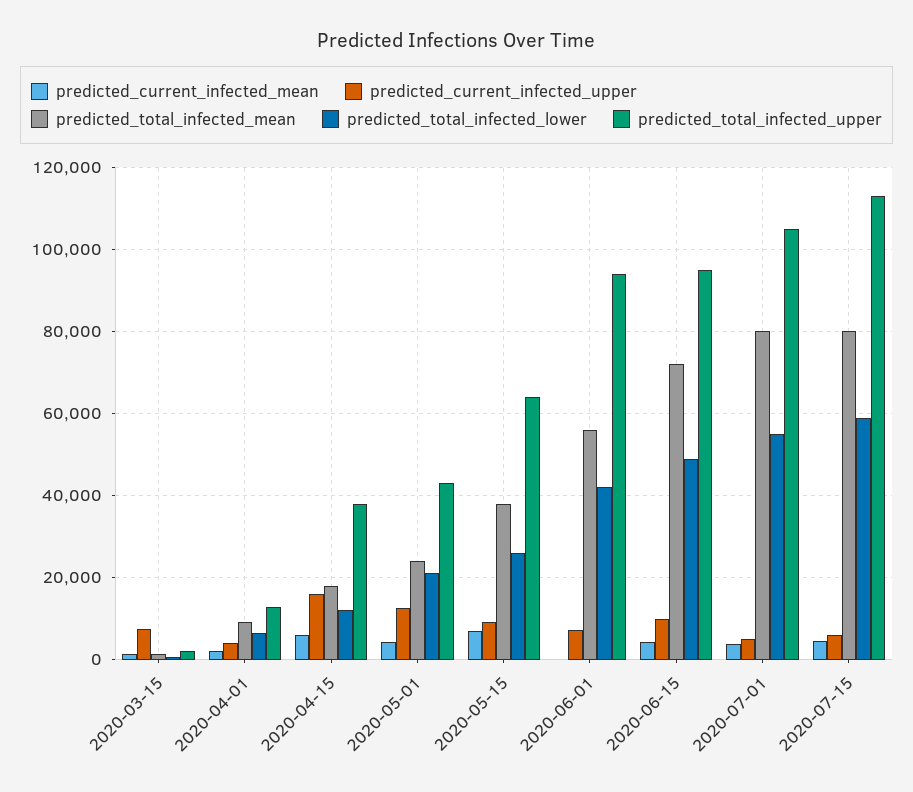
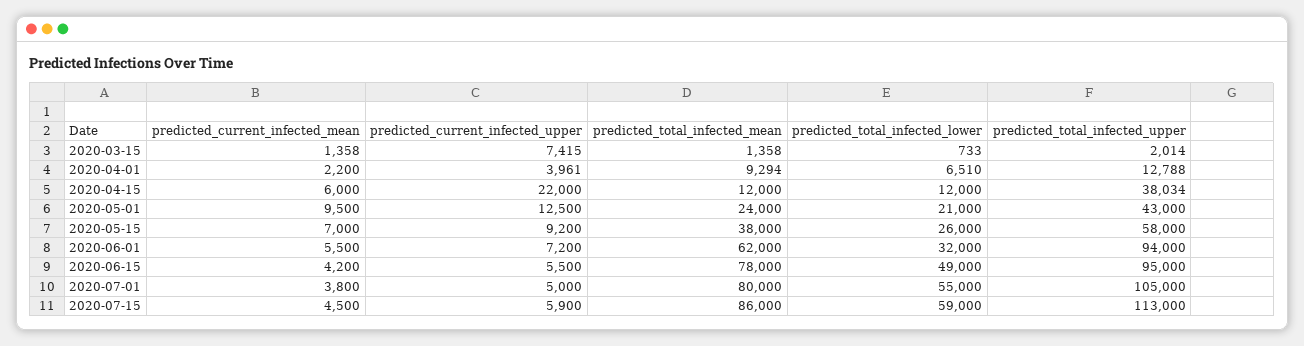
predicted_current_infected_upper, 2020-04-15: 16000 -> 22000
predicted_total_infected_mean, 2020-04-15: 18000 -> 12000
predicted_current_infected_mean, 2020-05-01: 4000 -> 9500
predicted_total_infected_upper, 2020-05-15: 64000 -> 58000
predicted_current_infected_mean, 2020-06-01: 0 -> 5500
predicted_total_infected_mean, 2020-06-01: 56000 -> 62000
predicted_total_infected_lower, 2020-06-01: 42000 -> 32000
predicted_current_infected_upper, 2020-06-15: 10000 -> 5500
predicted_total_infected_mean, 2020-06-15: 72000 -> 78000
predicted_total_infected_mean, 2020-07-15: 80000 -> 86000

